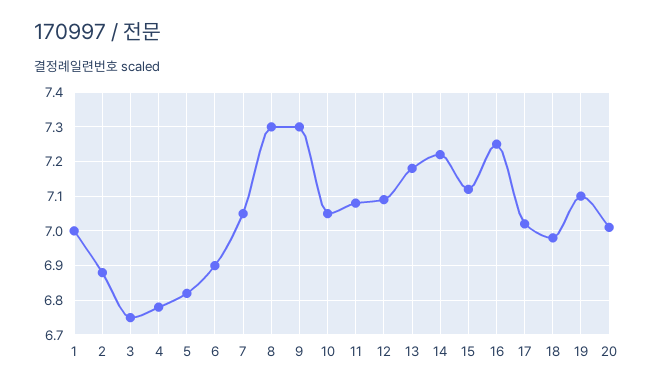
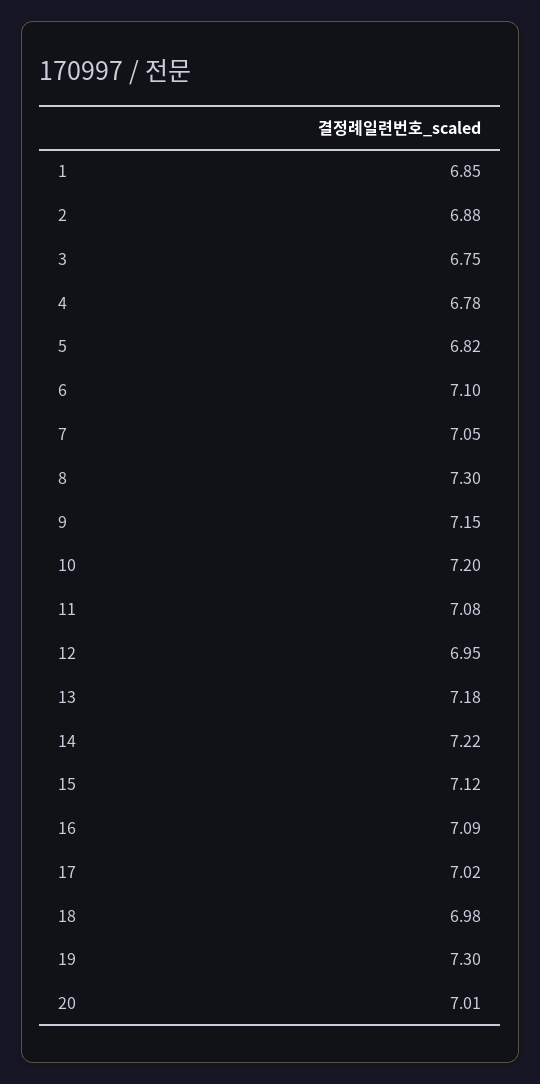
1: 7 -> 6.85
6: 6.9 -> 7.1
9: 7.3 -> 7.15
10: 7.05 -> 7.2
12: 7.1 -> 6.95
16: 7.25 -> 7.09
19: 7.1 -> 7.3

